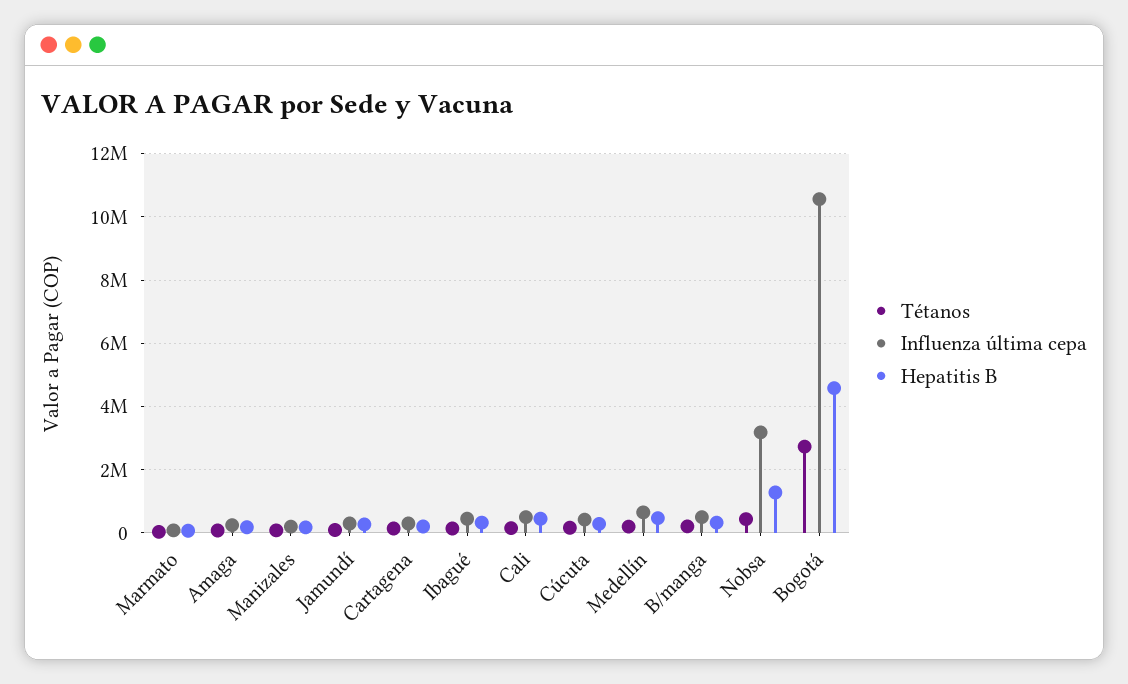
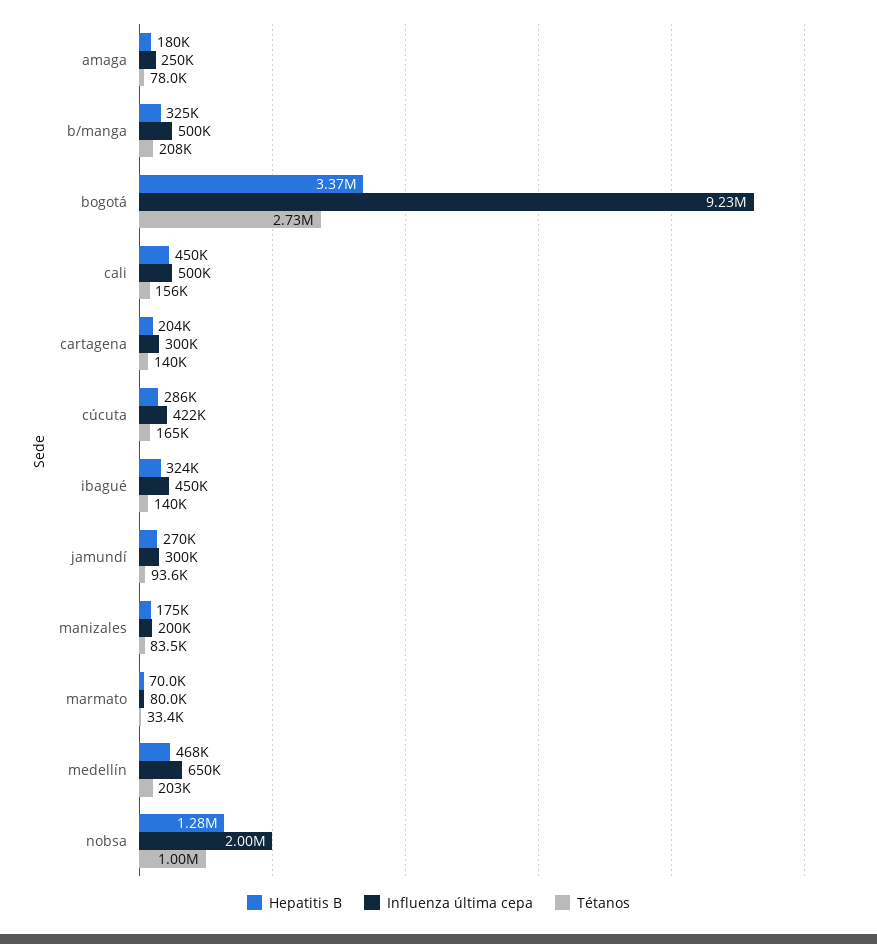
Tétanos, Nobsa: 400000 -> 1000000
Influenza última cepa, Nobsa: 3200000 -> 2000000
Influenza última cepa, Bogotá: 10600000 -> 9230000
Hepatitis B, Bogotá: 4600000 -> 3370000

